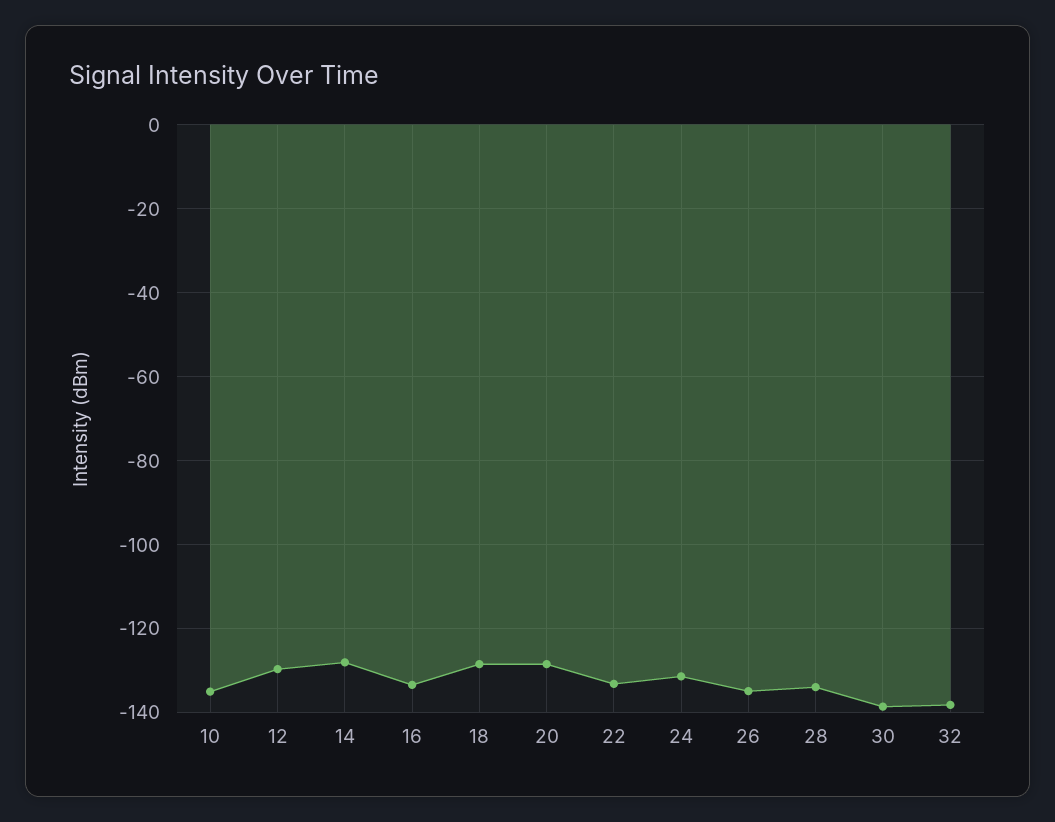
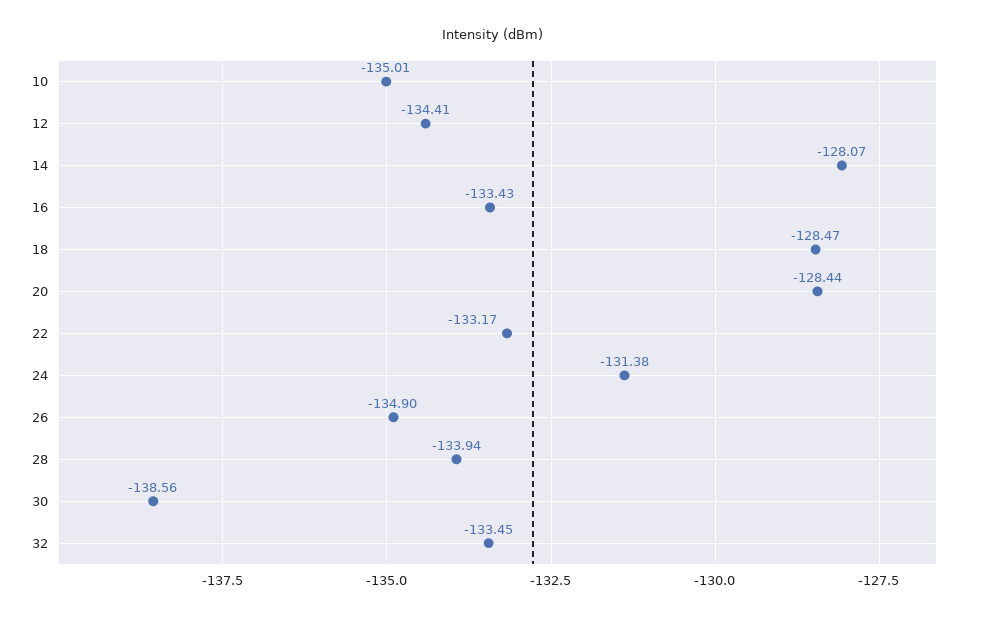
12: -130 -> -134.41
32: -138 -> -133.45

